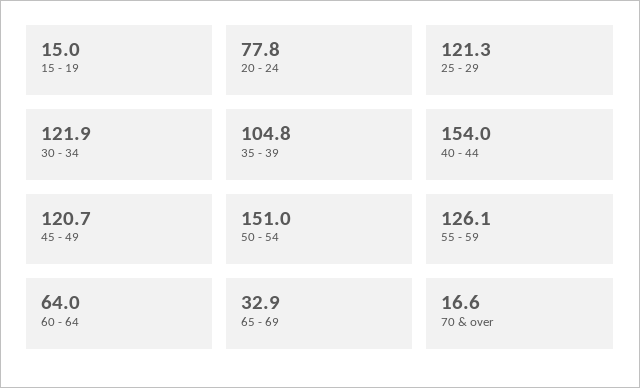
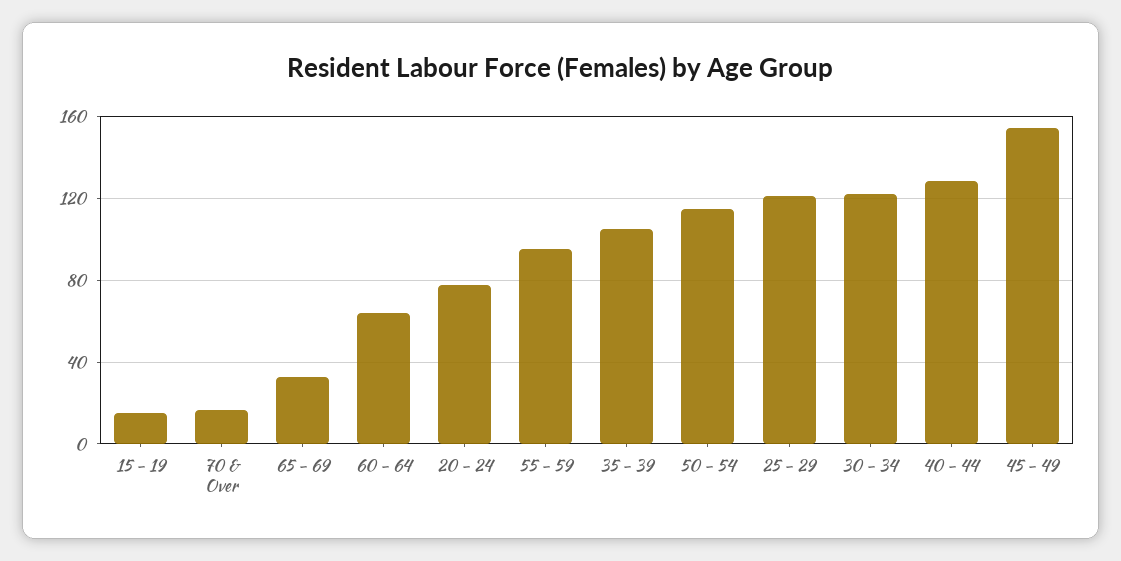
40 - 44: 154 -> 130
45 - 49: 120.7 -> 155
50 - 54: 151 -> 115
55 - 59: 126.1 -> 95

